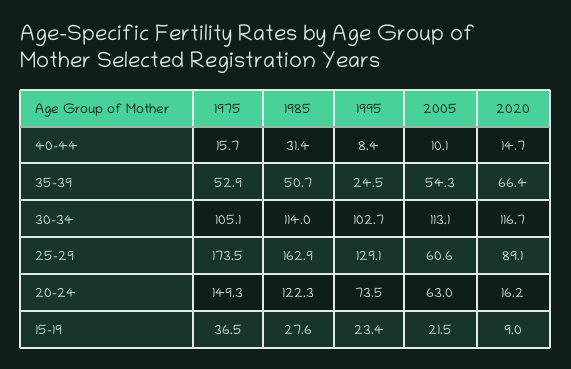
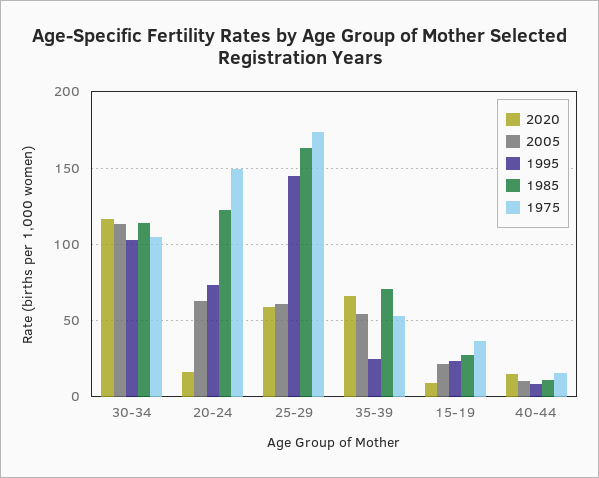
1985, 40-44: 31.4 -> 10
1985, 35-39: 50.7 -> 70
1995, 25-29: 129.1 -> 145
2020, 25-29: 89.1 -> 60

